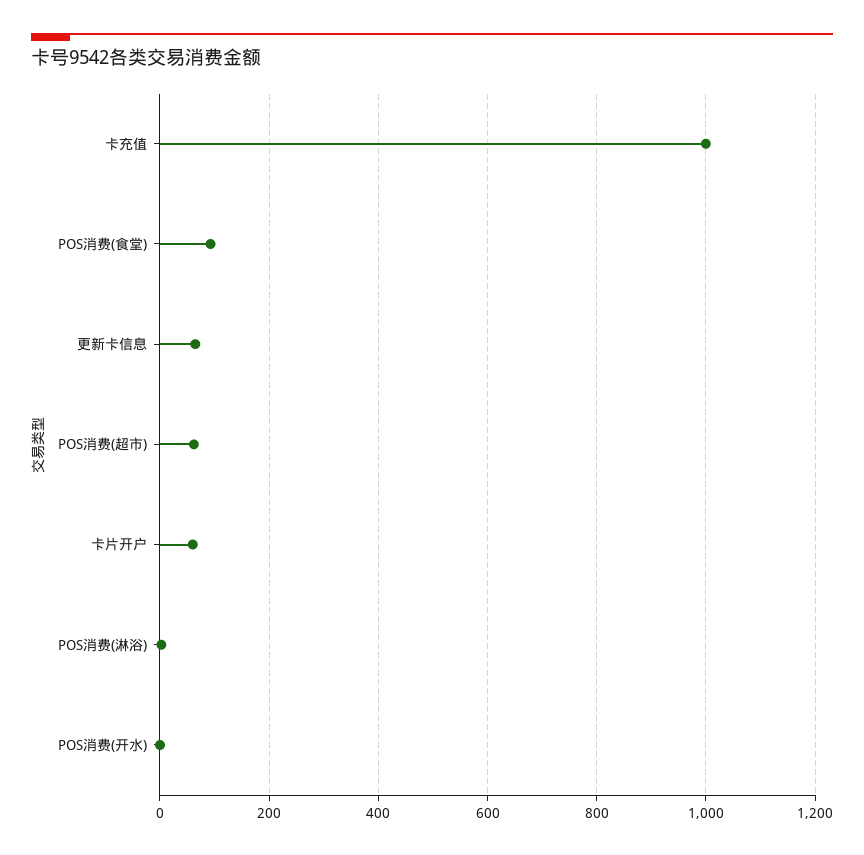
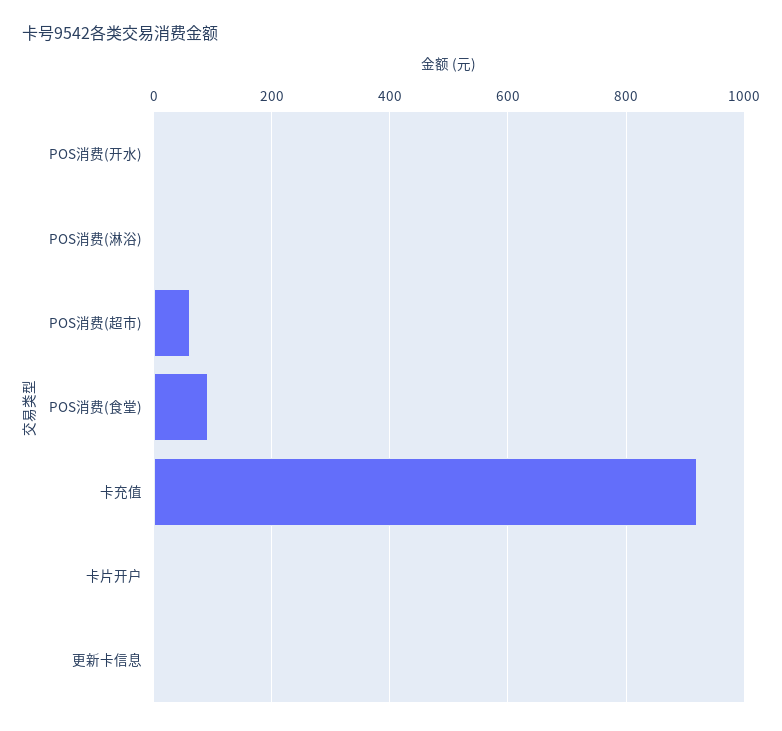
卡充值: 1000 -> 920
更新卡信息: 60 -> 0
卡片开户: 60 -> 0

